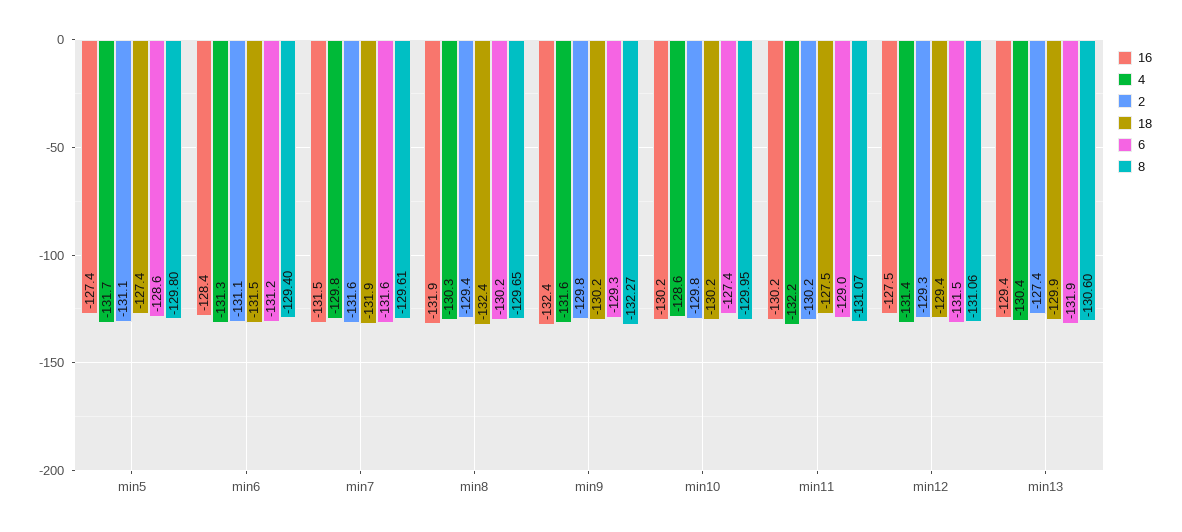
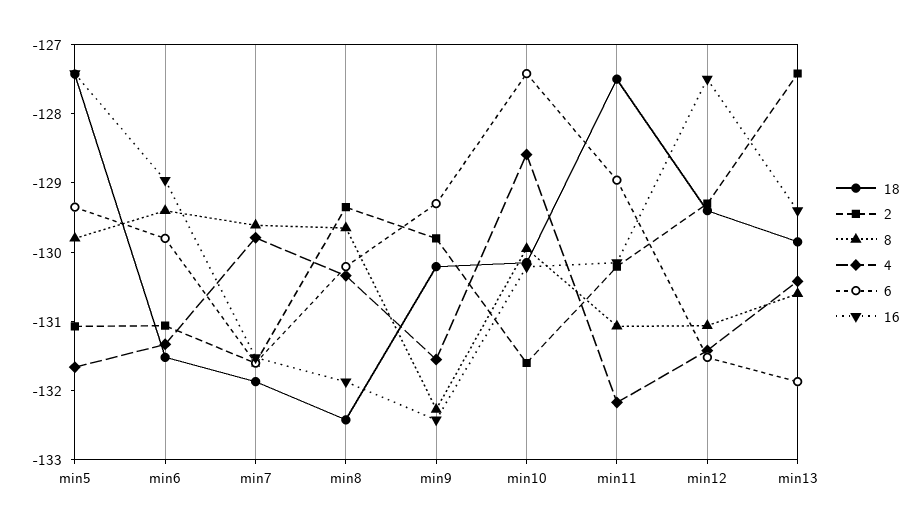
6, min5: -128.6 -> -129.4
16, min6: -128.4 -> -129
6, min6: -131.2 -> -129.8
2, min10: -129.8 -> -131.6

